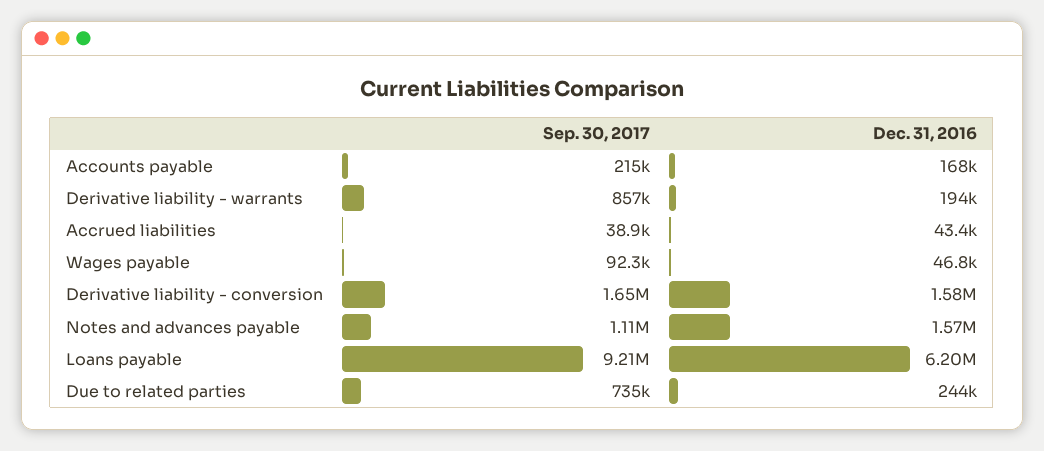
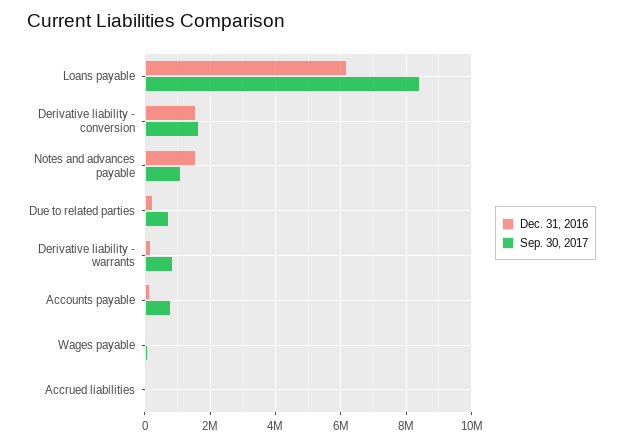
Sep. 30, 2017, Accounts payable: 215000 -> 800000
Sep. 30, 2017, Loans payable: 9210000 -> 8400000

